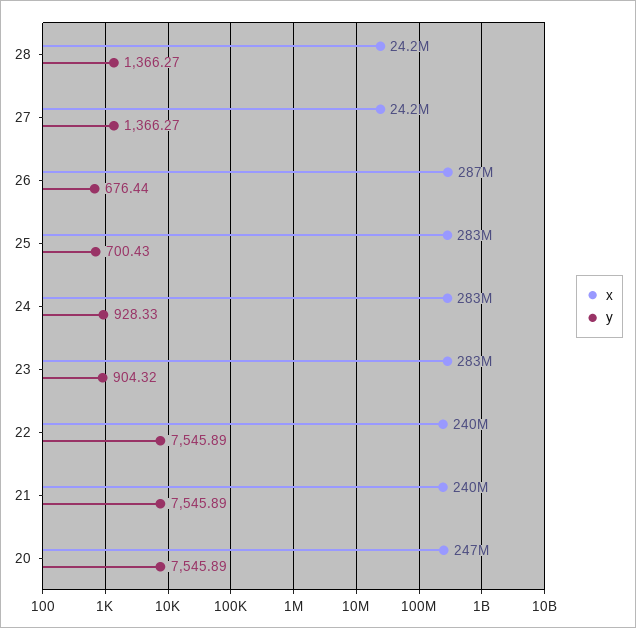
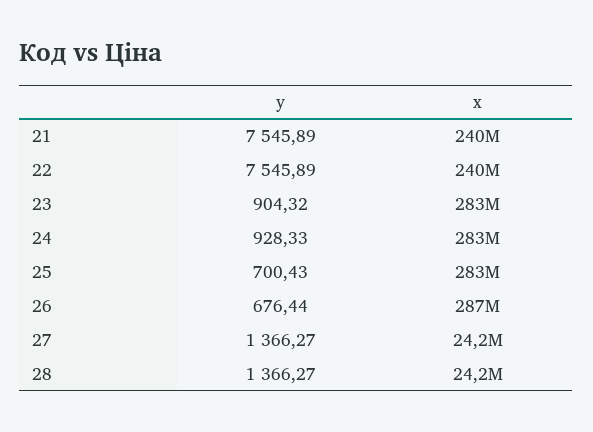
x, 20: 247000000 -> none
y, 20: 7545.89 -> none

